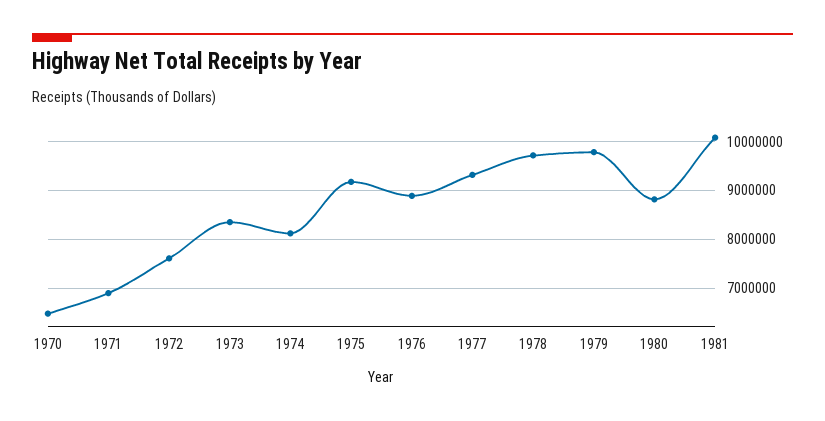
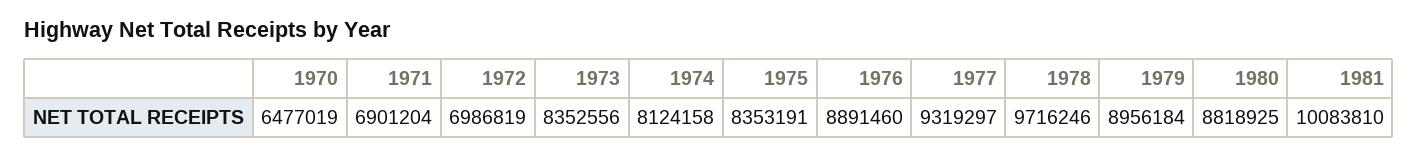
1972: 7600000 -> 6986819
1975: 9200000 -> 8353191
1979: 9800000 -> 8956184

